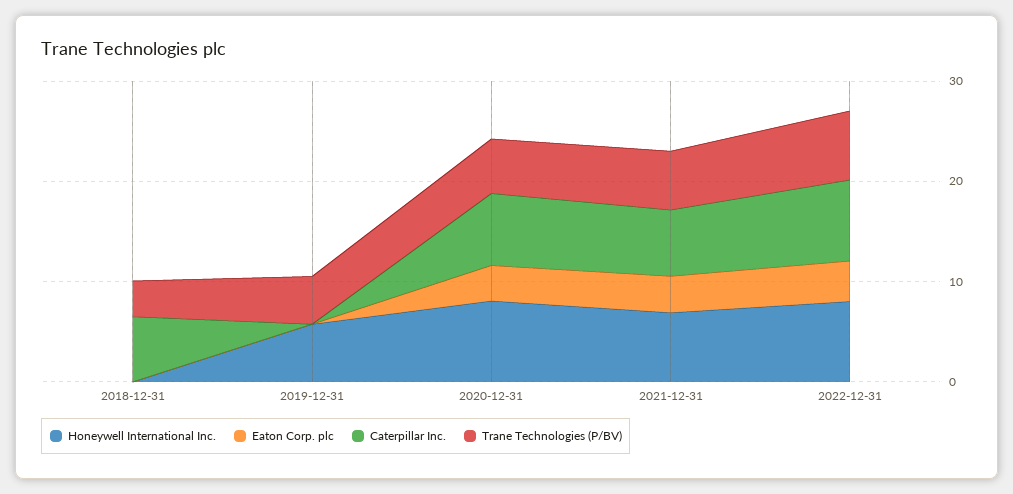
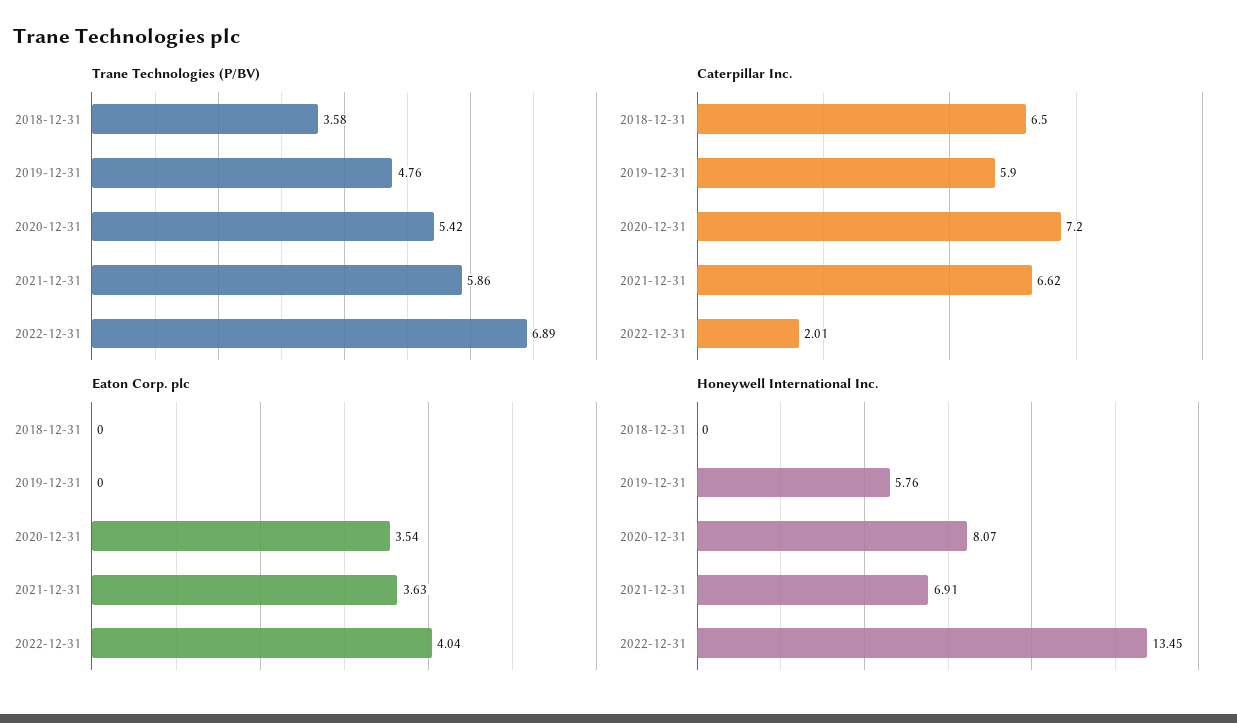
Caterpillar Inc., 2019-12-31: 0 -> 5.9
Honeywell International Inc., 2022-12-31: 8 -> 13.45
Caterpillar Inc., 2022-12-31: 8 -> 2.01

